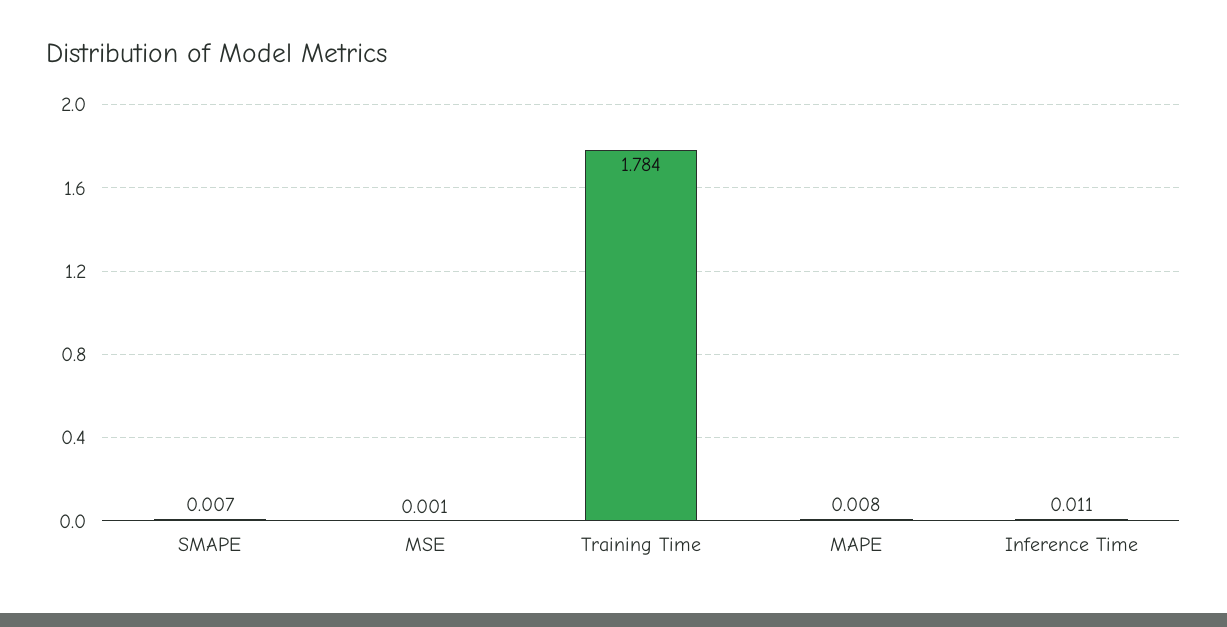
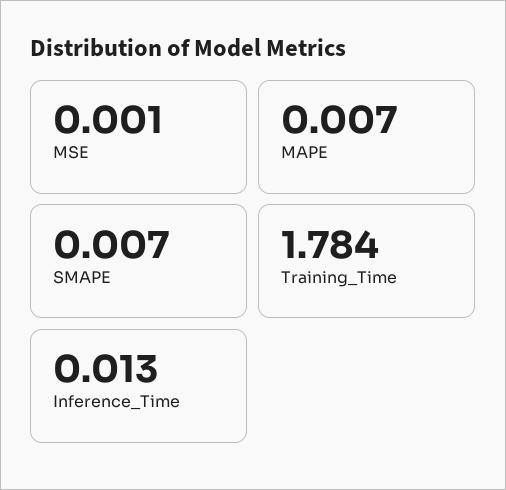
MAPE: 0.008 -> 0.007
Inference Time: 0.011 -> 0.013

